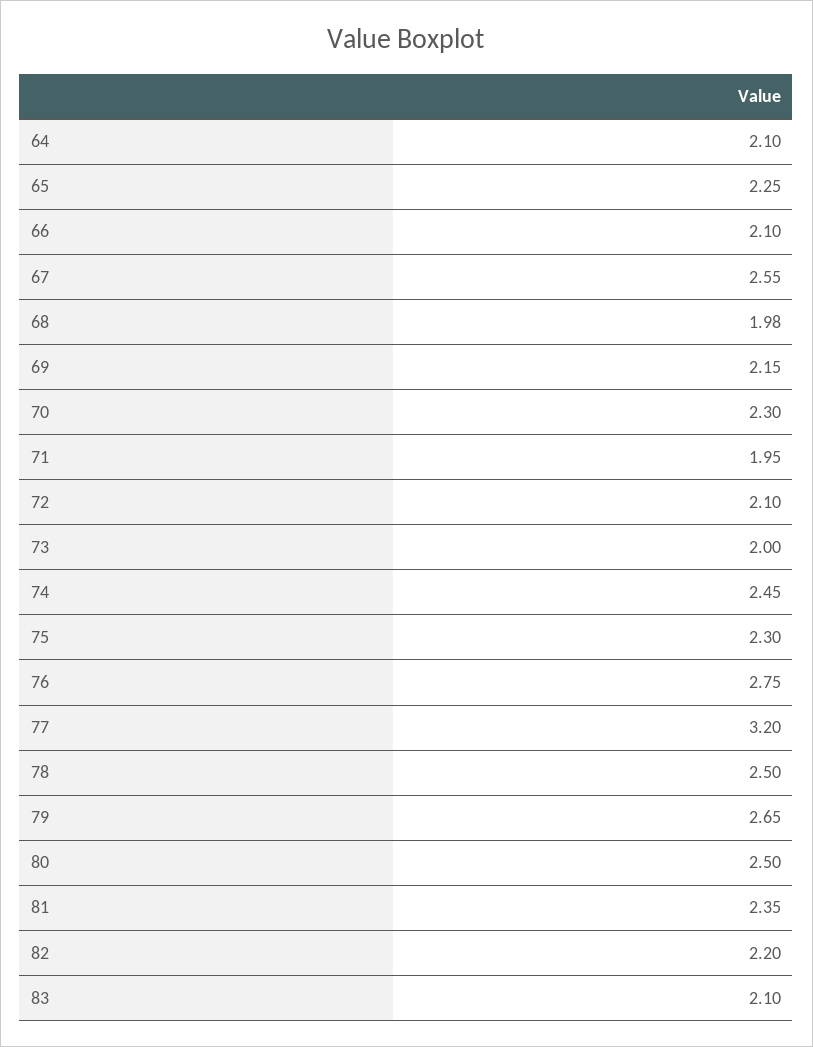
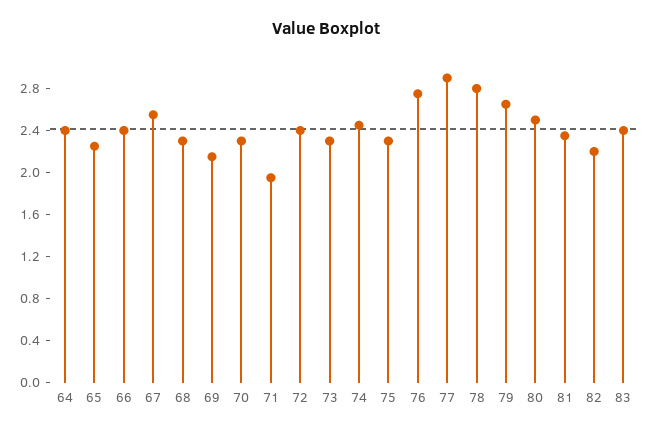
64: 2.1 -> 2.4
66: 2.1 -> 2.4
68: 1.98 -> 2.3
72: 2.1 -> 2.4
73: 2 -> 2.3
77: 3.2 -> 2.9
78: 2.5 -> 2.8
83: 2.1 -> 2.4

